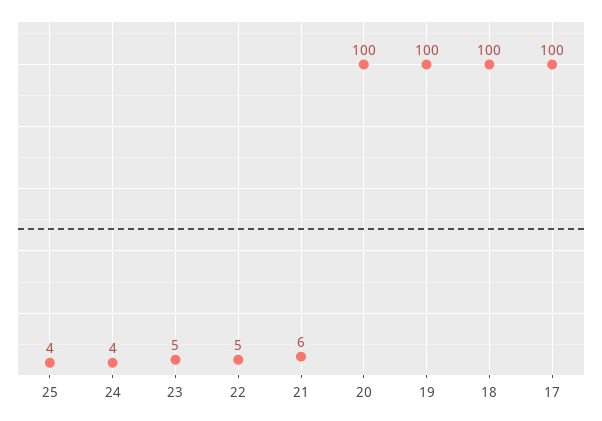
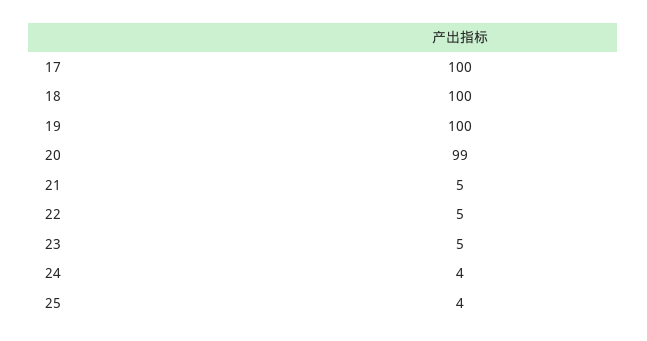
21: 6 -> 5
20: 100 -> 99

